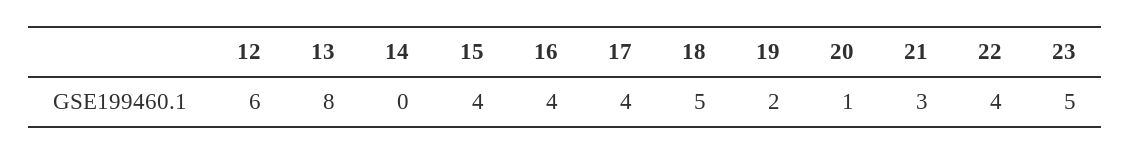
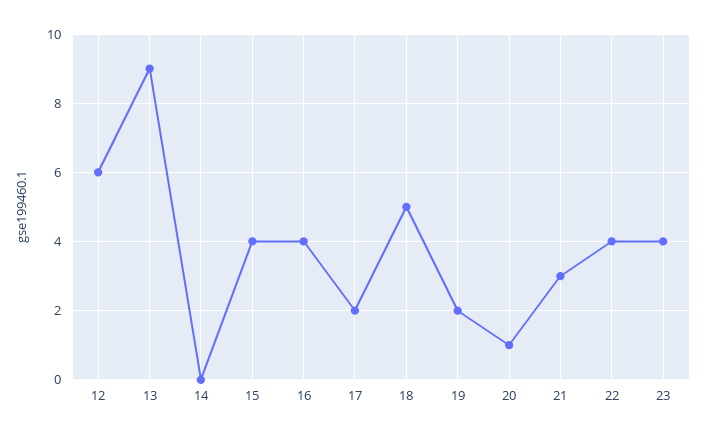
13: 8 -> 9
17: 4 -> 2
23: 5 -> 4

